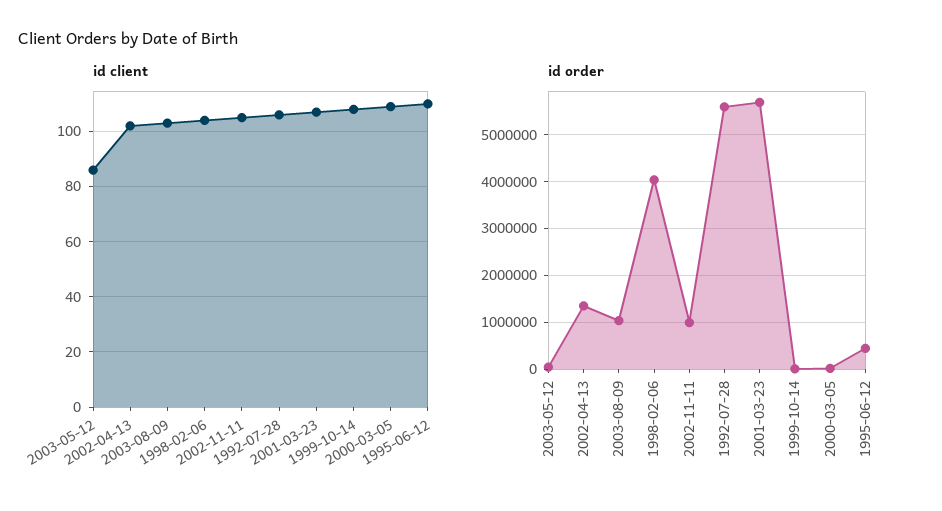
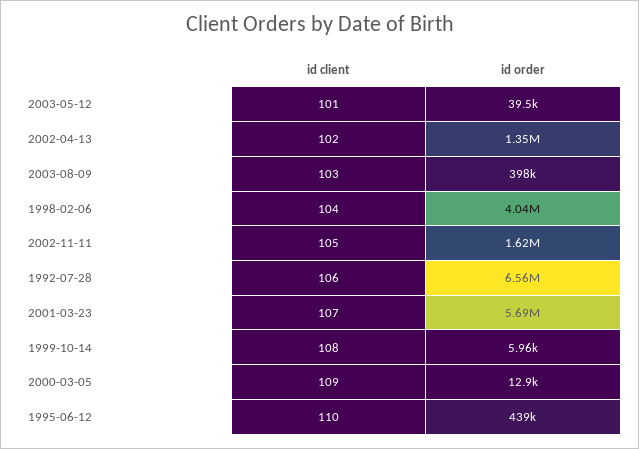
id client, 2003-05-12: 85 -> 101
id order, 2003-08-09: 1000000 -> 398000
id order, 2002-11-11: 1000000 -> 1620000
id order, 1992-07-28: 5600000 -> 6560000

